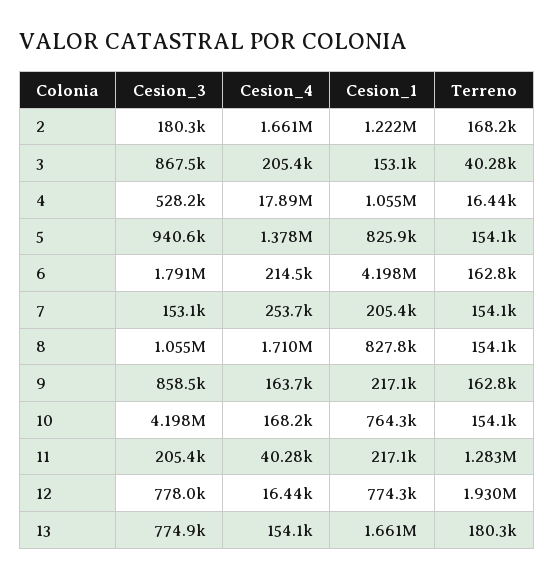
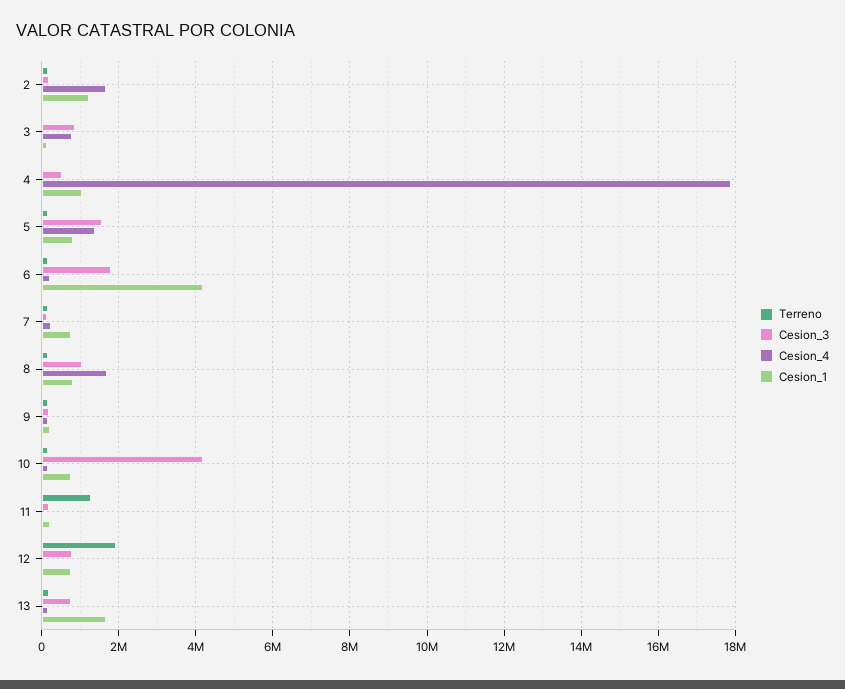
Cesion_4, 3: 205400 -> 800000
Cesion_3, 5: 940600 -> 1600000
Cesion_1, 7: 205400 -> 800000
Cesion_3, 9: 858500 -> 200000

